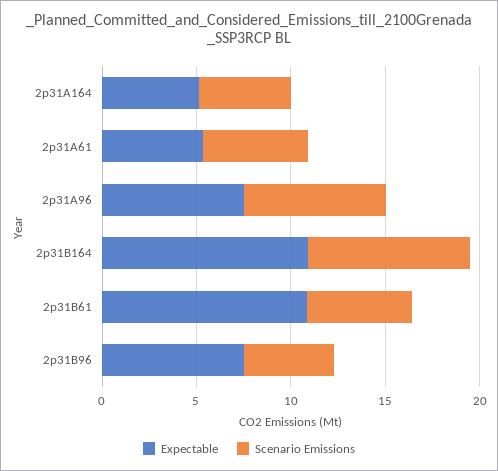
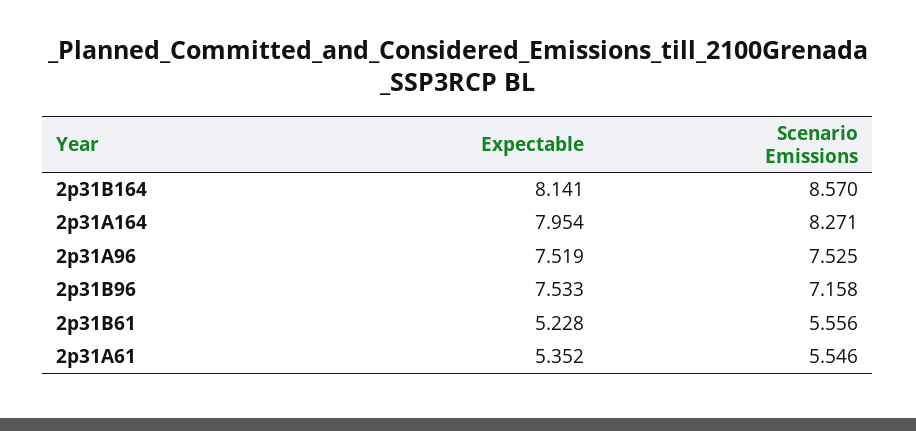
Expectable, 2p31A164: 5 -> 7.954
Scenario Emissions, 2p31A164: 5 -> 8.271
Expectable, 2p31B164: 11 -> 8.141
Expectable, 2p31B61: 11 -> 5.228
Scenario Emissions, 2p31B96: 5 -> 7.158

